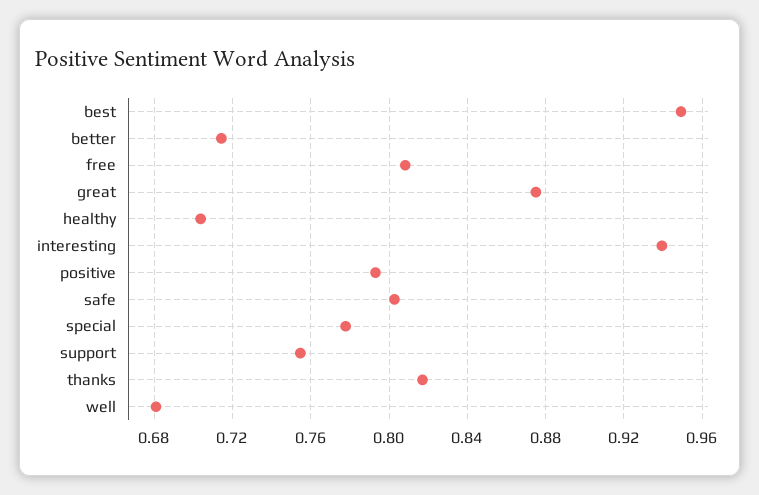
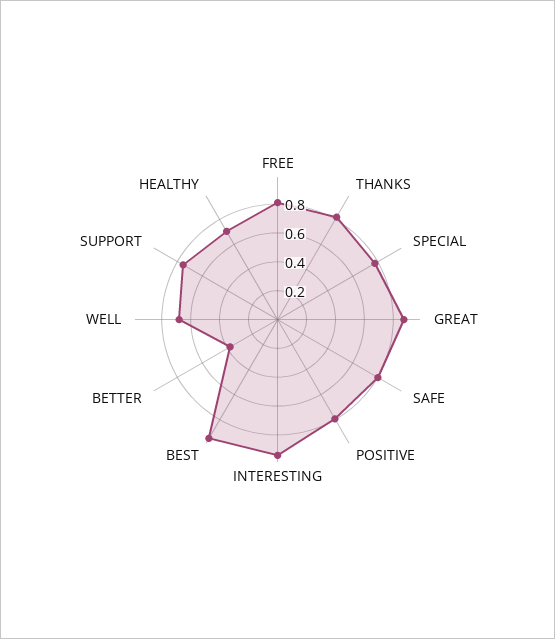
better: 0.715 -> 0.4

